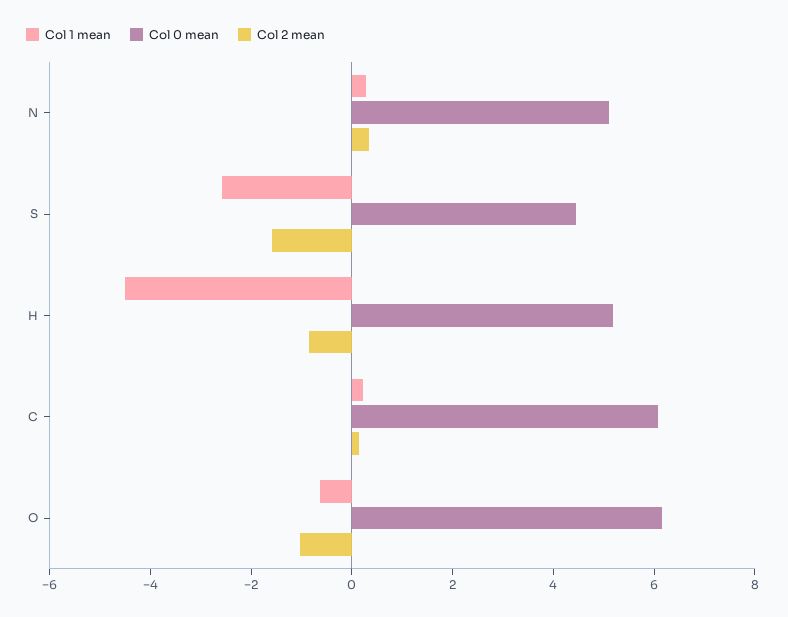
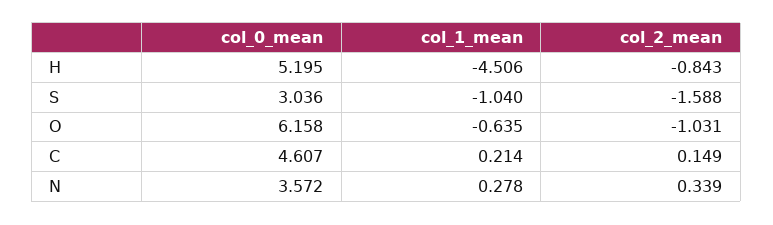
Col 0 mean, N: 5 -> 3.572
Col 1 mean, S: -2.5 -> -1.04
Col 0 mean, S: 4.5 -> 3.036
Col 0 mean, C: 6 -> 4.607

